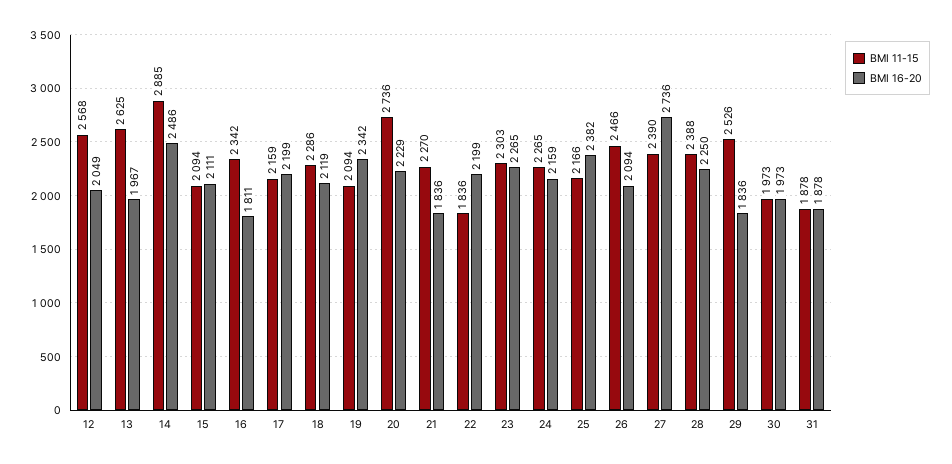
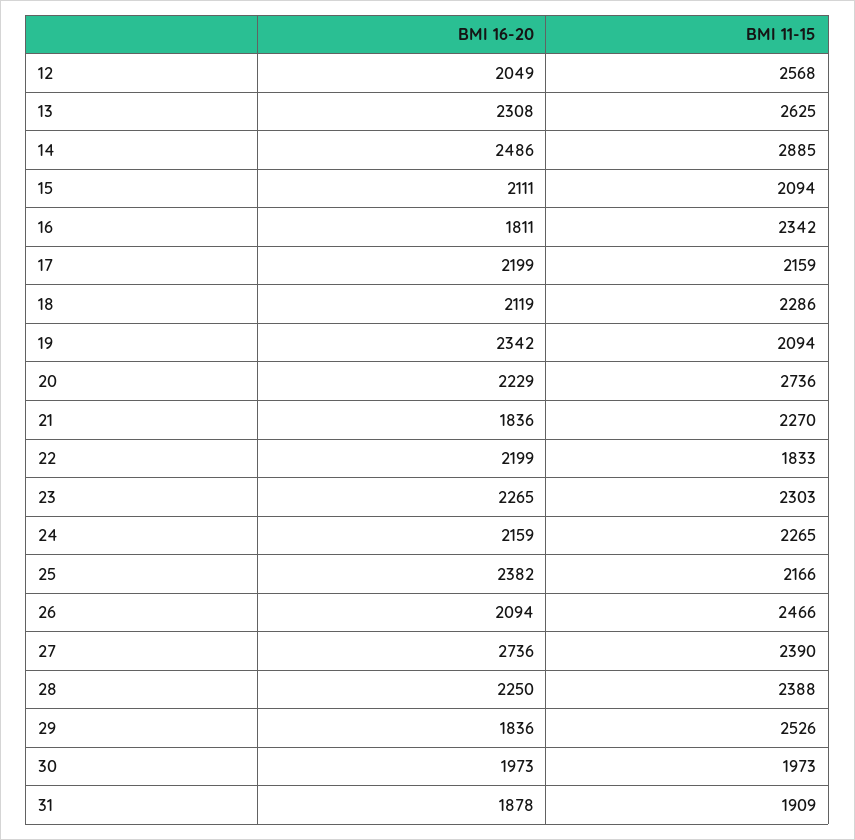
BMI 16-20, 13: 1967 -> 2308
BMI 11-15, 22: 1836 -> 1833
BMI 11-15, 31: 1878 -> 1909

